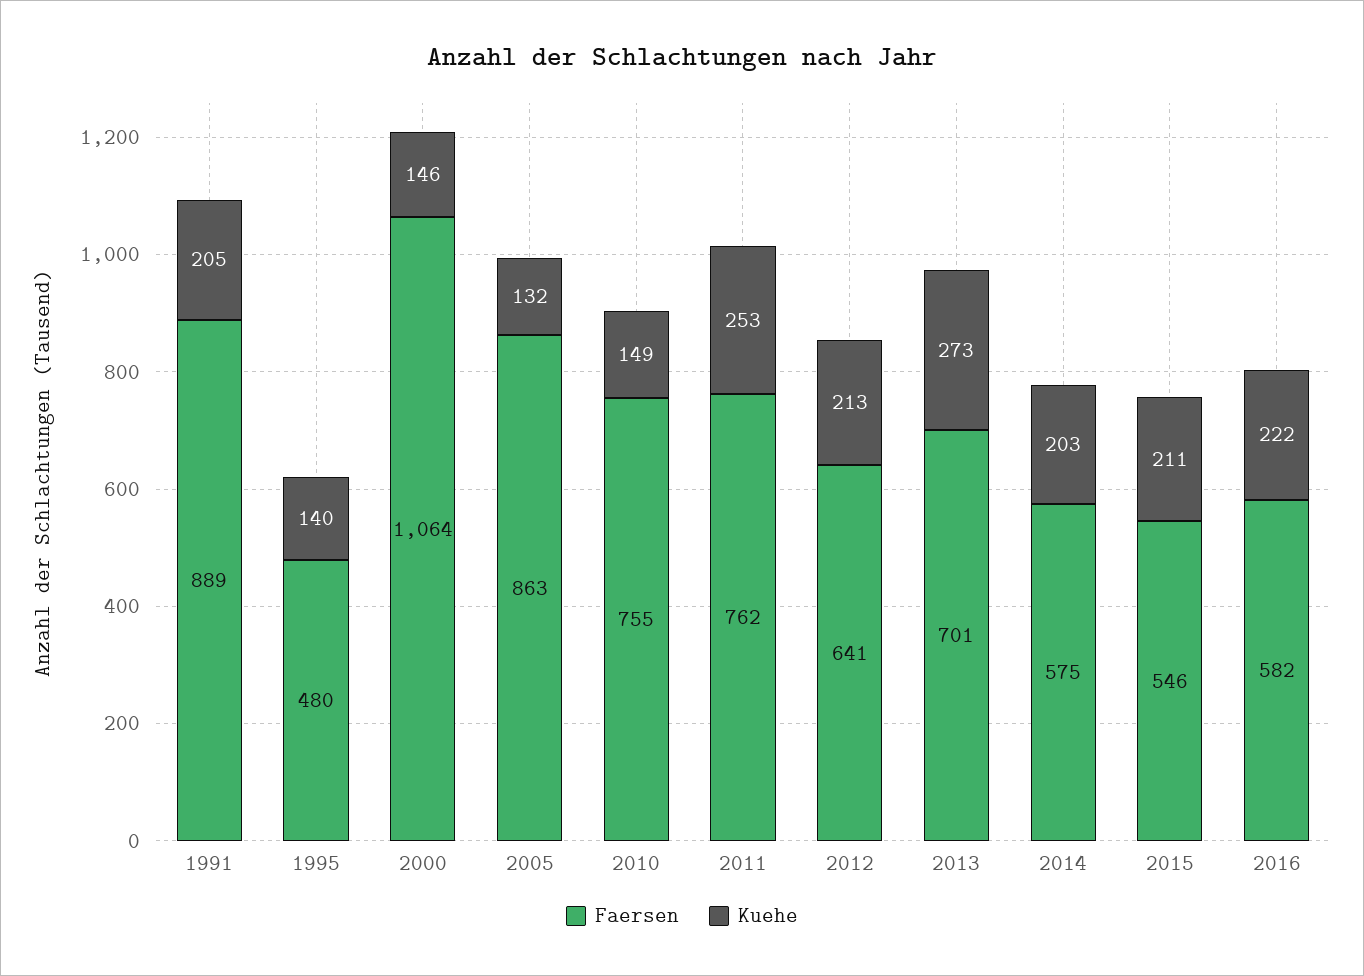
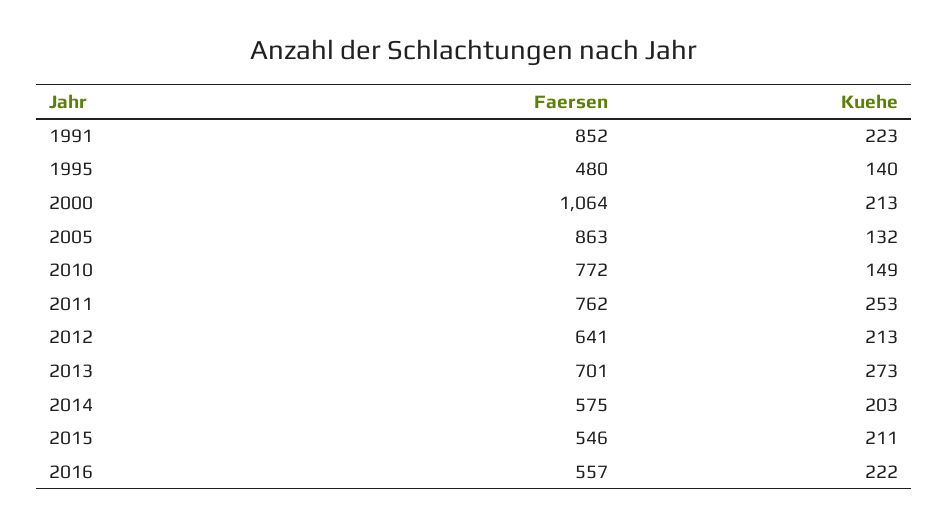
Faersen, 1991: 889 -> 852
Kuehe, 1991: 205 -> 223
Kuehe, 2000: 146 -> 213
Faersen, 2010: 755 -> 772
Faersen, 2016: 582 -> 557

